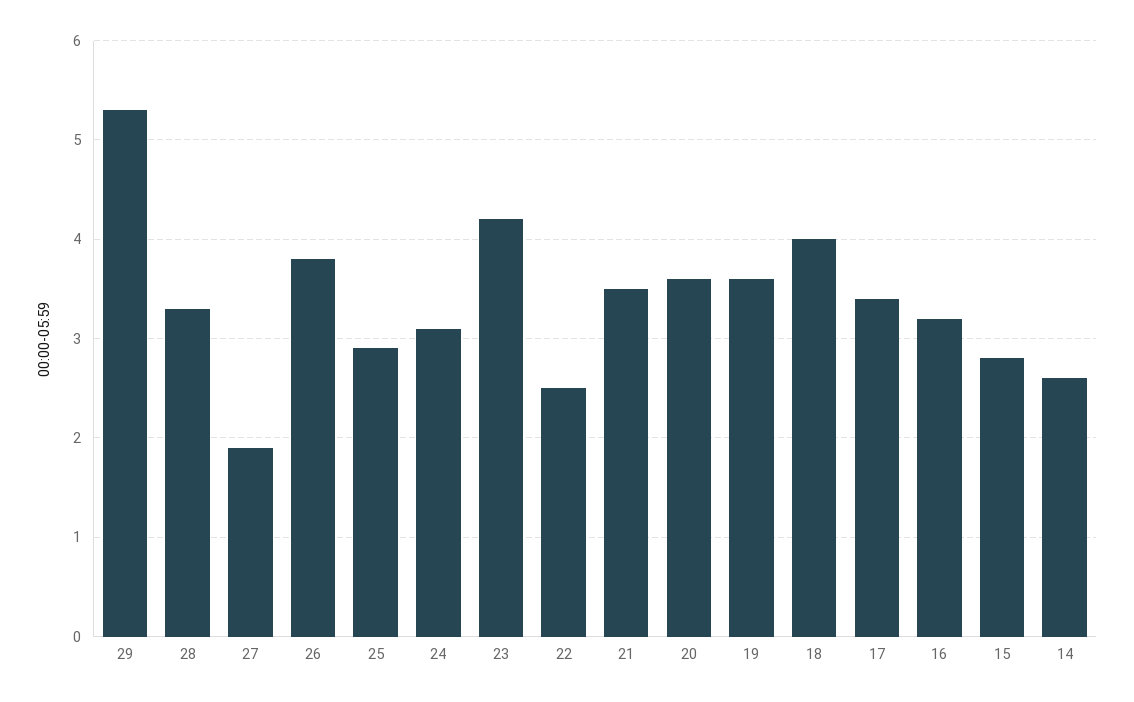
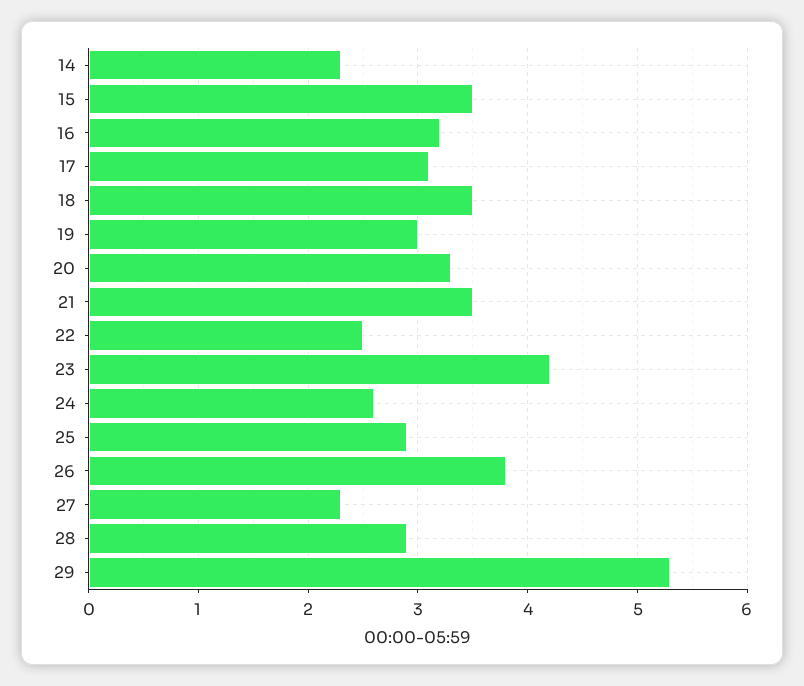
28: 3.3 -> 2.9
27: 1.9 -> 2.3
24: 3.1 -> 2.6
20: 3.6 -> 3.3
19: 3.6 -> 3
18: 4 -> 3.5
17: 3.4 -> 3.1
15: 2.8 -> 3.5
14: 2.6 -> 2.3

